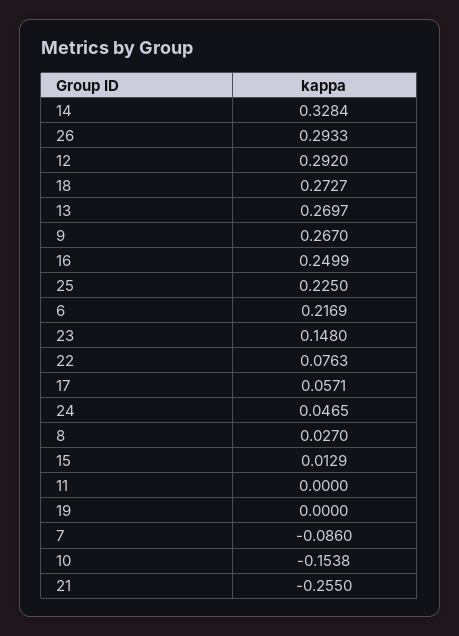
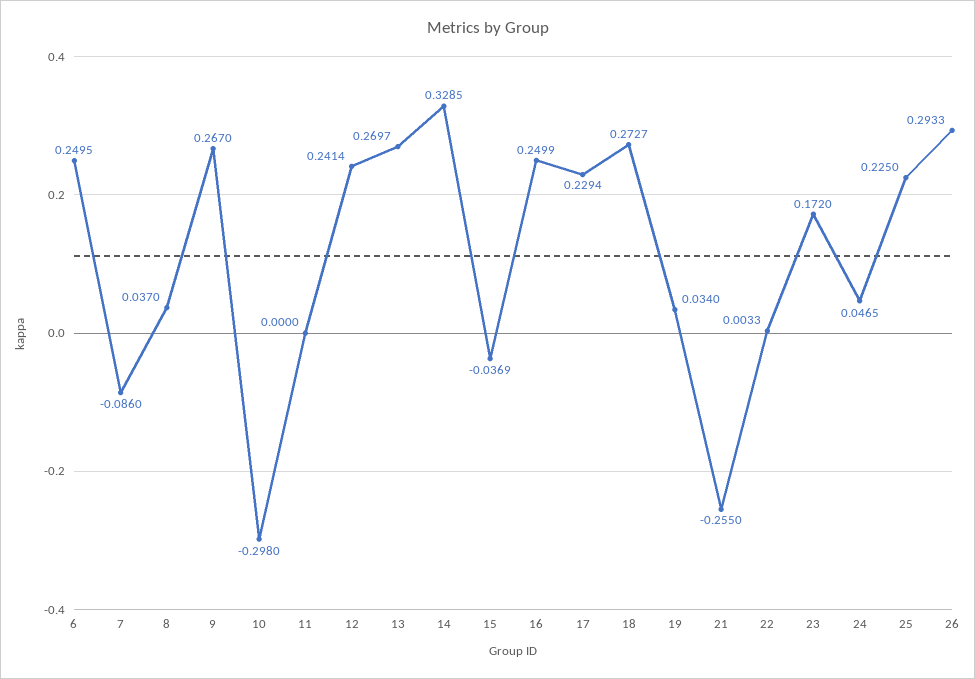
14: 0.3284 -> 0.3285
12: 0.292 -> 0.2414
6: 0.2169 -> 0.2495
23: 0.148 -> 0.172
22: 0.0763 -> 0.0033
17: 0.0571 -> 0.2294
8: 0.027 -> 0.037
15: 0.0129 -> -0.0369
19: 0 -> 0.034
10: -0.1538 -> -0.298

